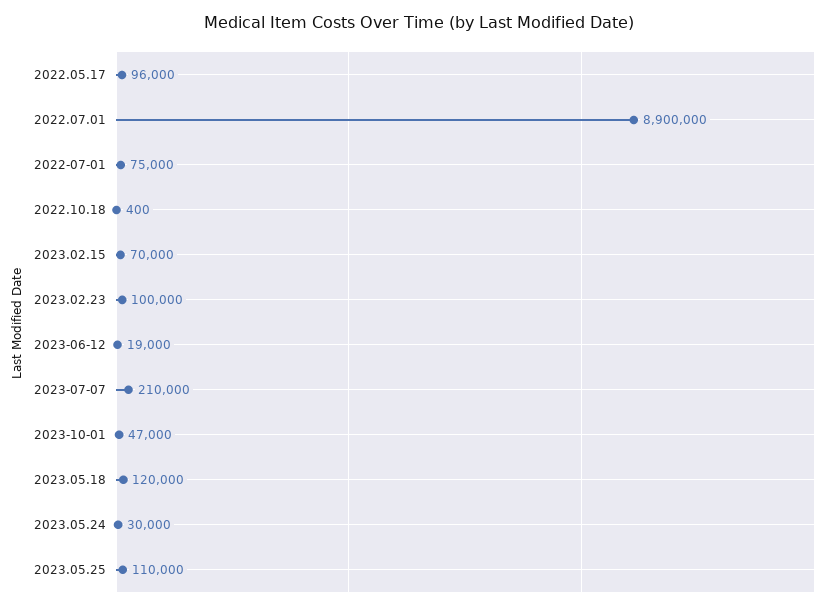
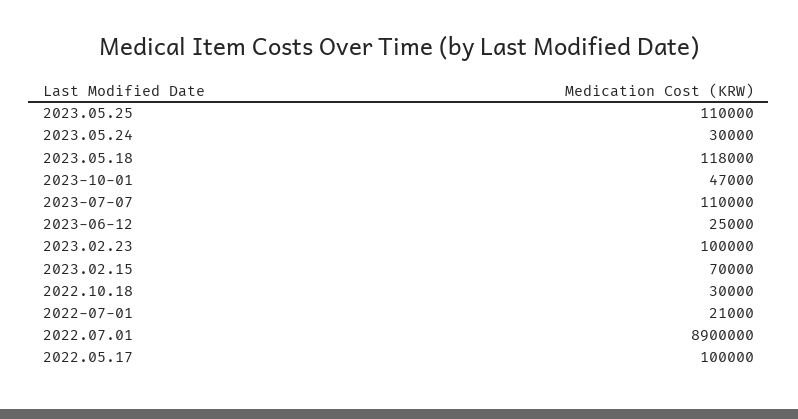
2022.05.17: 96000 -> 100000
2022-07-01: 75000 -> 21000
2022.10.18: 400 -> 30000
2023-06-12: 19000 -> 25000
2023-07-07: 210000 -> 110000
2023.05.18: 120000 -> 118000

